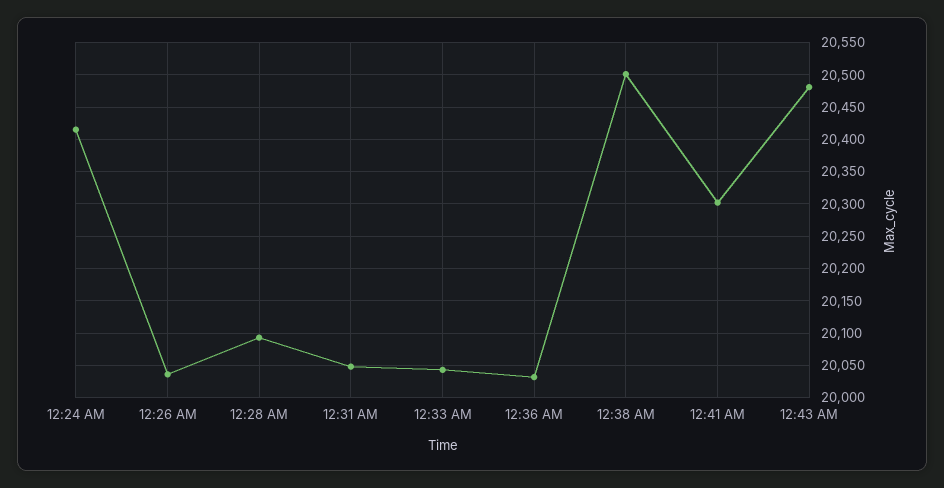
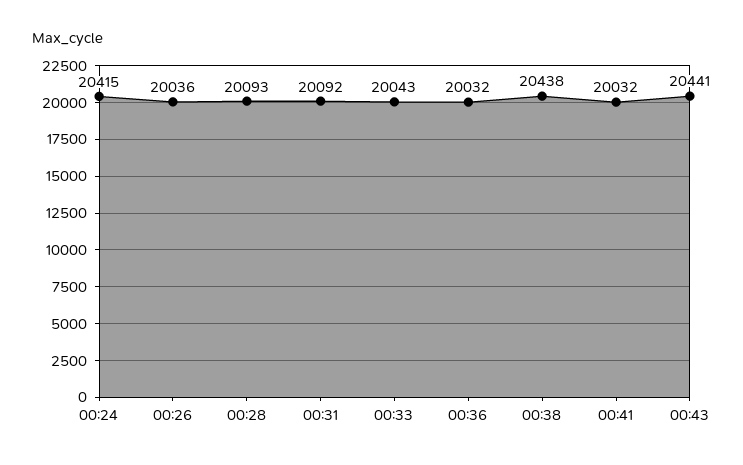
12:31 AM: 20050 -> 20092
12:38 AM: 20500 -> 20438
12:41 AM: 20300 -> 20032
12:43 AM: 20480 -> 20441

